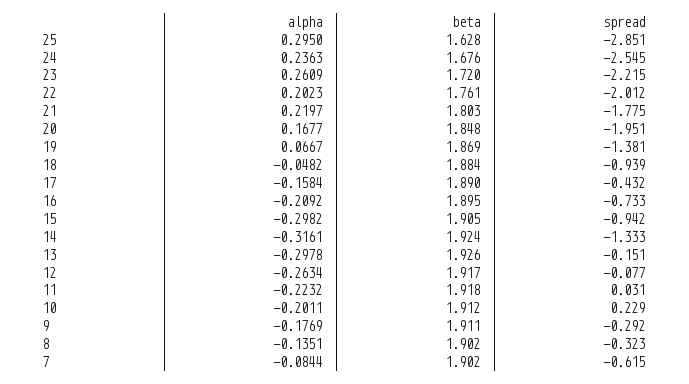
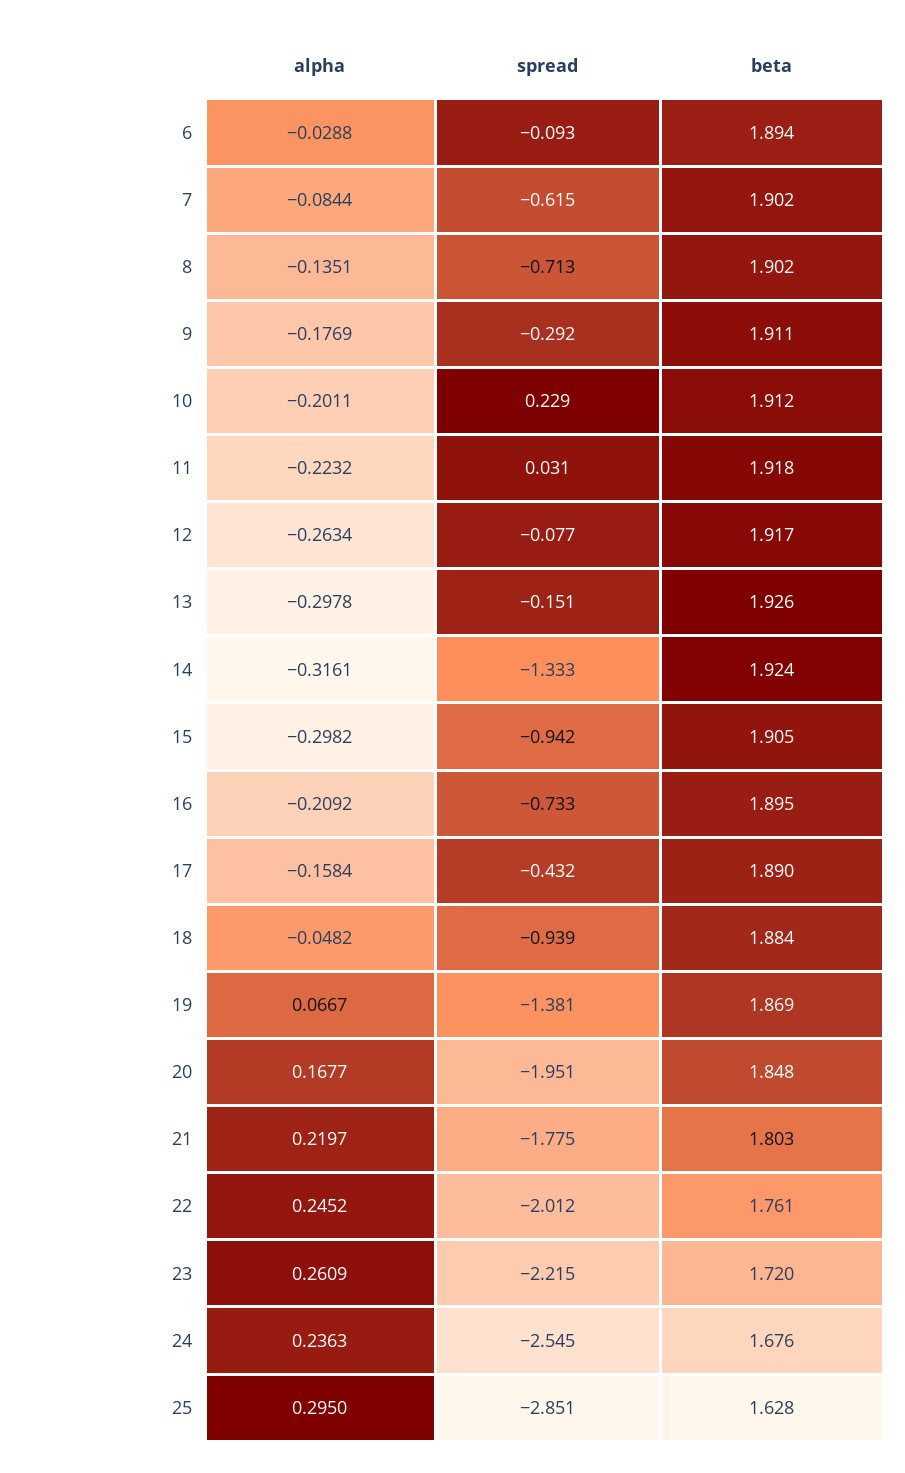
alpha, 22: 0.2023 -> 0.2452
spread, 8: -0.323 -> -0.713
alpha, 6: none -> -0.0288
spread, 6: none -> -0.093
beta, 6: none -> 1.894

